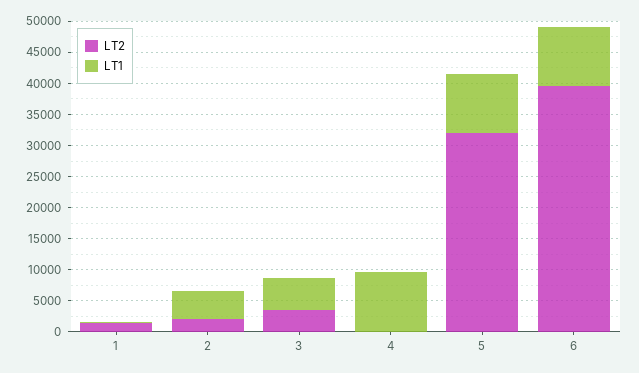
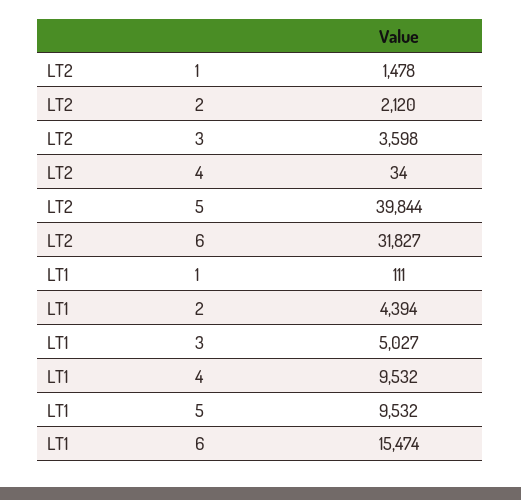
LT2, 5: 32500 -> 39844
LT2, 6: 40000 -> 31827
LT1, 6: 10000 -> 15474

